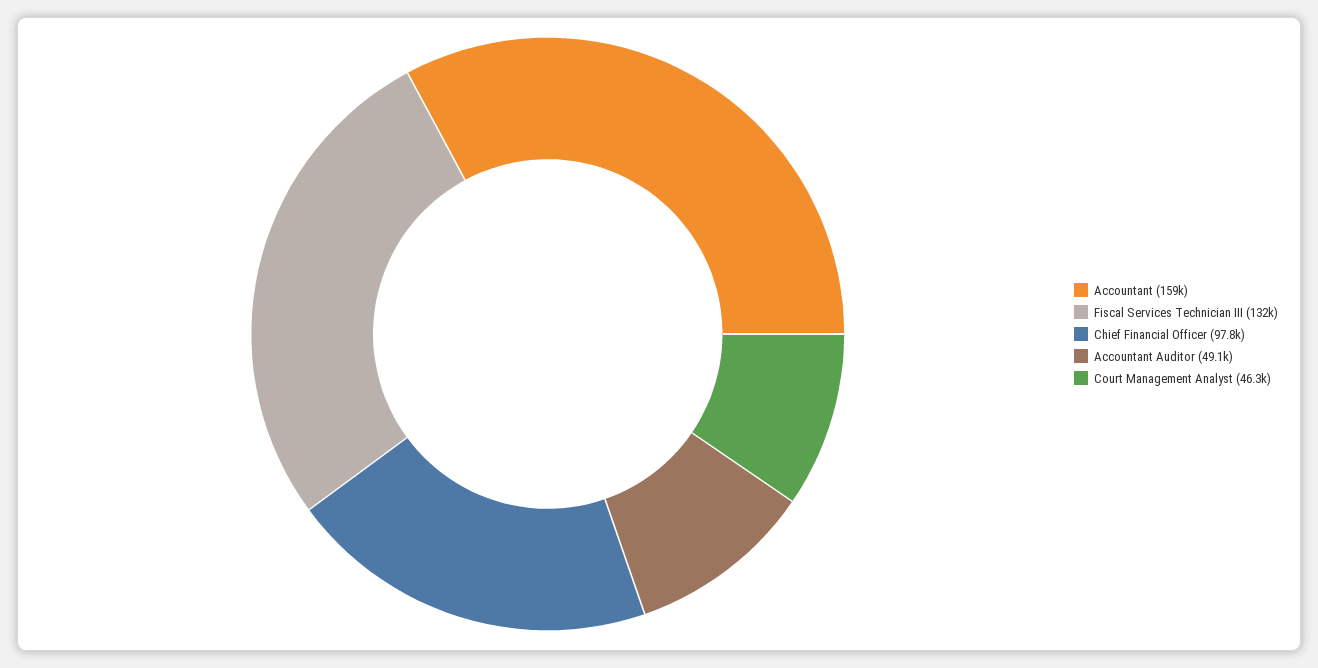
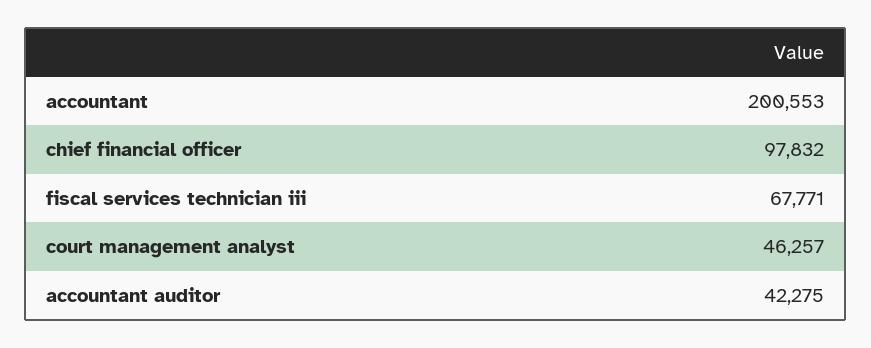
Accountant: 159000 -> 200553
Fiscal Services Technician III: 132000 -> 67771
Accountant Auditor: 49100 -> 42275

